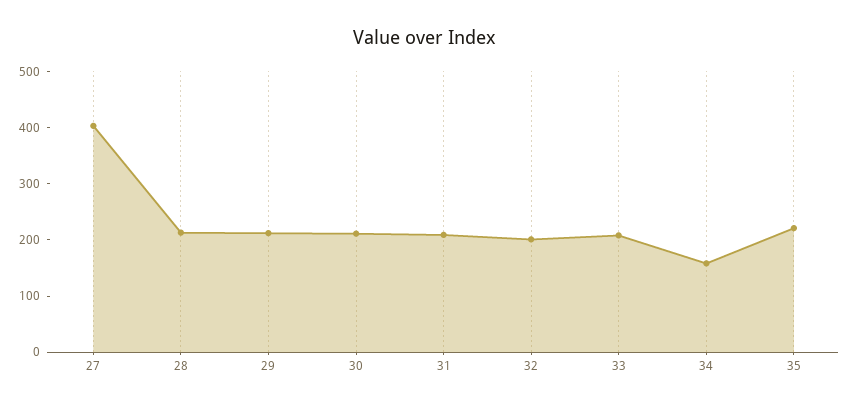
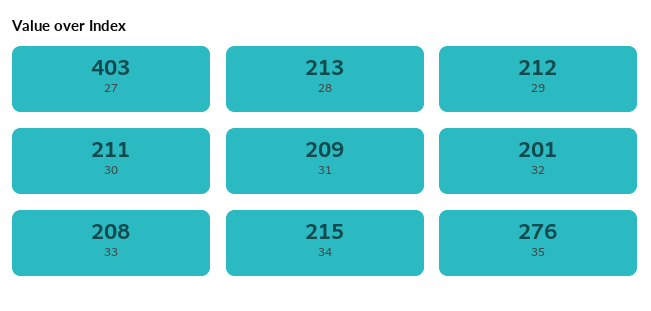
34: 160 -> 215
35: 220 -> 276

